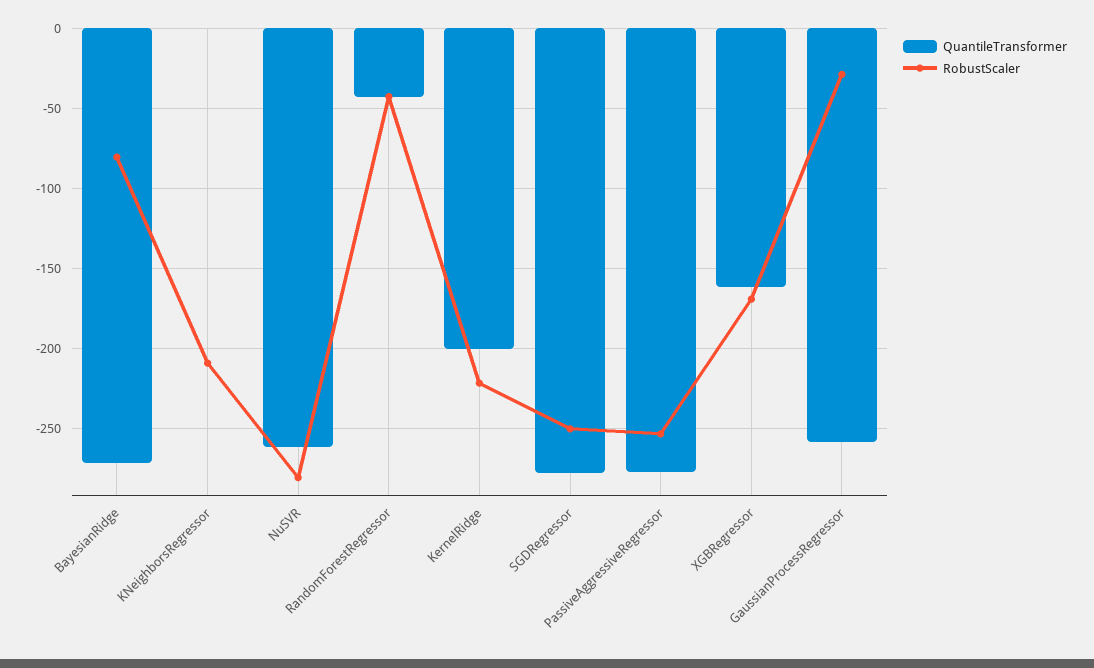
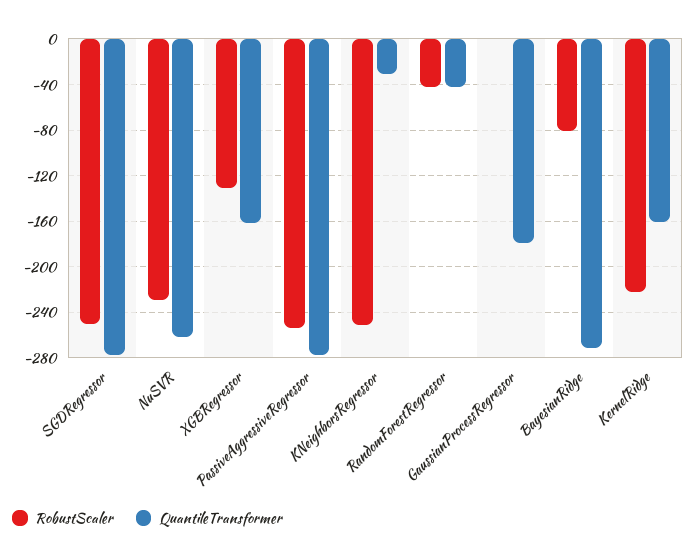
QuantileTransformer, KNeighborsRegressor: 0 -> -30
RobustScaler, KNeighborsRegressor: -210 -> -250
RobustScaler, NuSVR: -280 -> -230
QuantileTransformer, KernelRidge: -200 -> -160
RobustScaler, XGBRegressor: -170 -> -130
QuantileTransformer, GaussianProcessRegressor: -260 -> -180
RobustScaler, GaussianProcessRegressor: -30 -> 0

